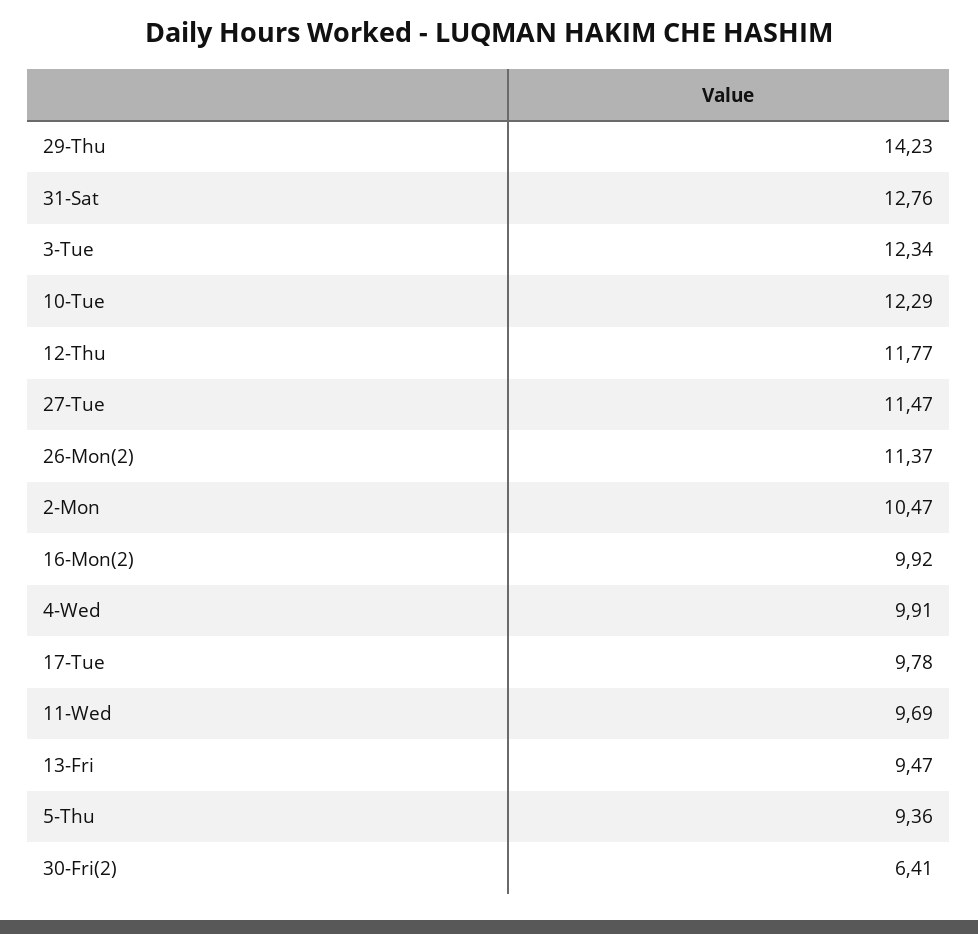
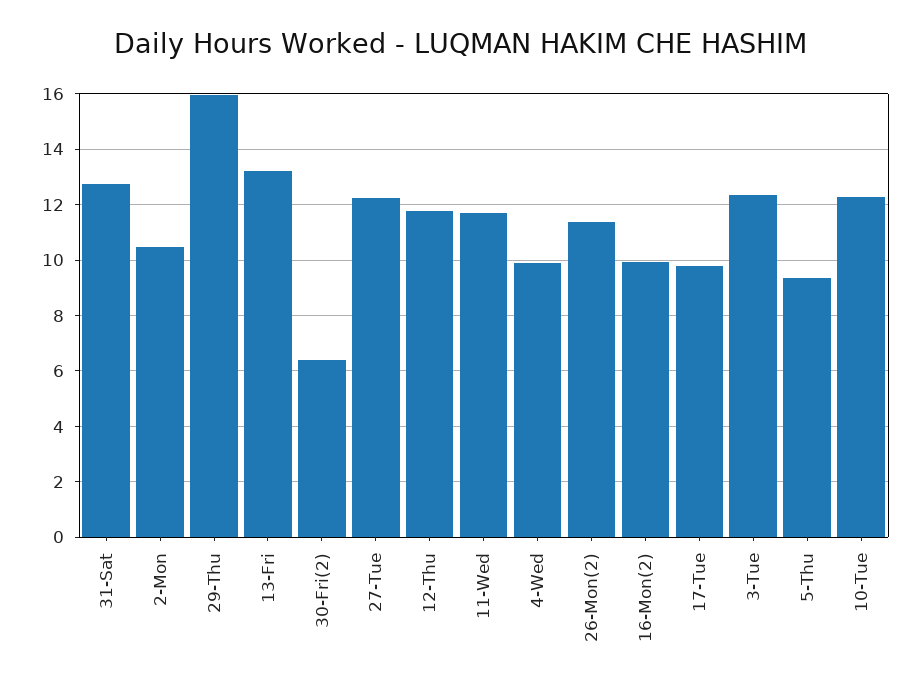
29-Thu: 14.23 -> 16
27-Tue: 11.47 -> 12.25
11-Wed: 9.69 -> 11.75
13-Fri: 9.47 -> 13.25

